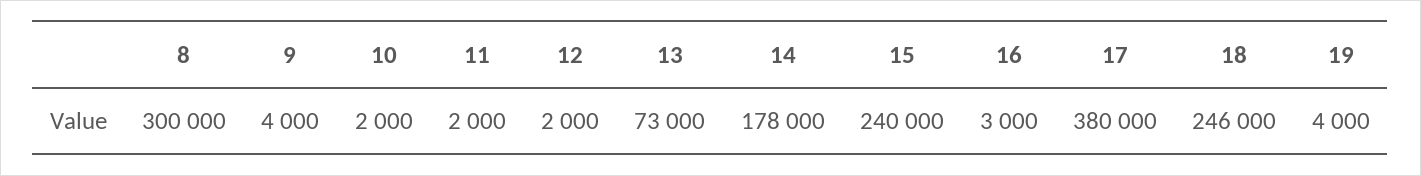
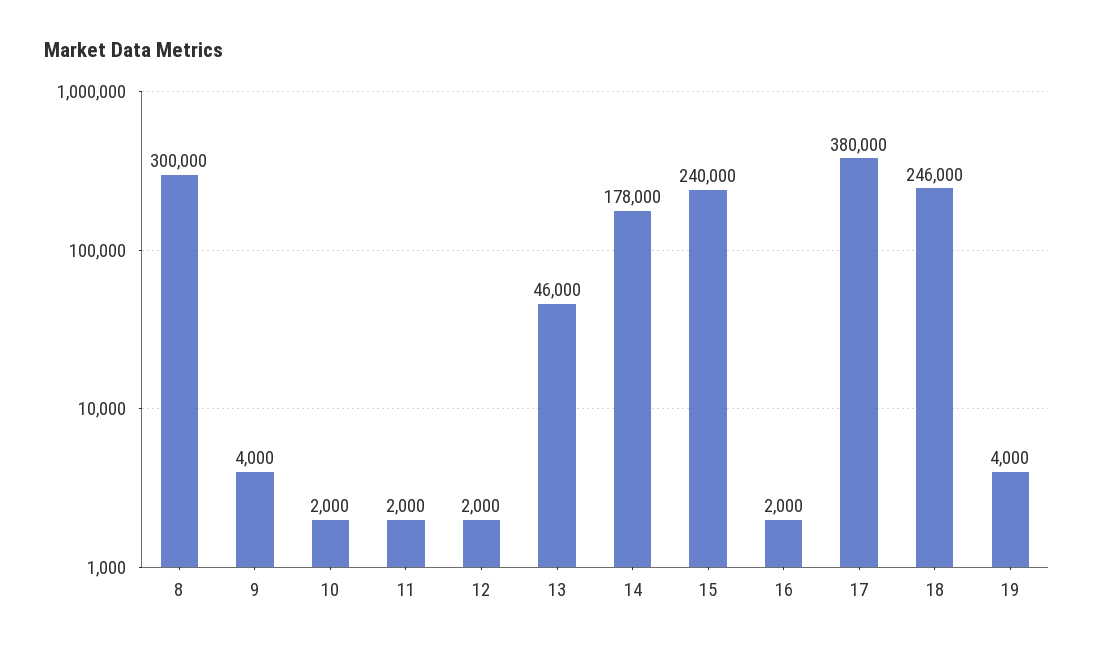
13: 73000 -> 46000
16: 3000 -> 2000

